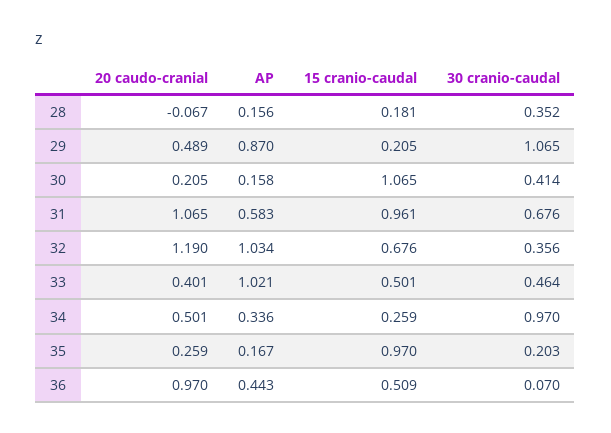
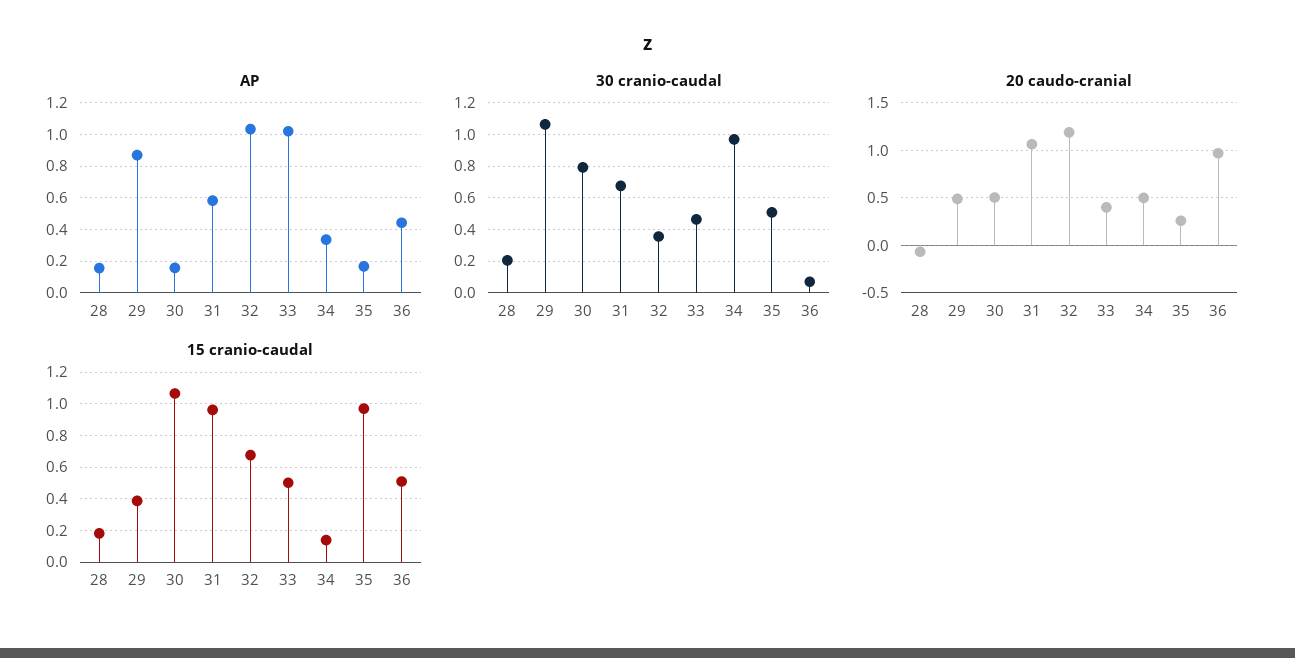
30 cranio-caudal, 28: 0.352 -> 0.2
15 cranio-caudal, 29: 0.205 -> 0.4
20 caudo-cranial, 30: 0.205 -> 0.5
30 cranio-caudal, 30: 0.414 -> 0.8
15 cranio-caudal, 34: 0.259 -> 0.15
30 cranio-caudal, 35: 0.203 -> 0.5

